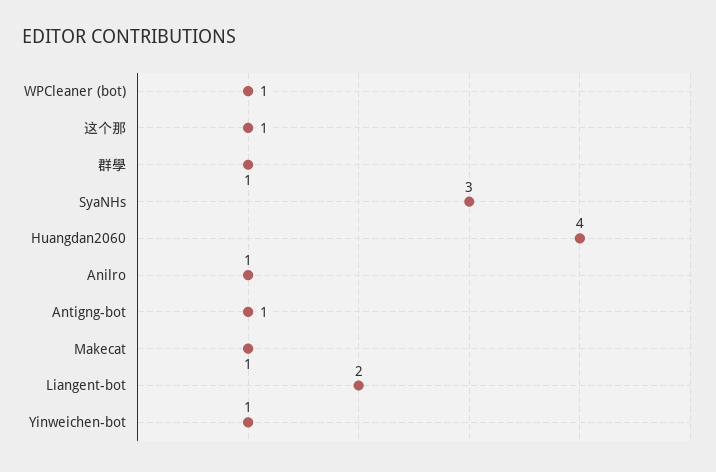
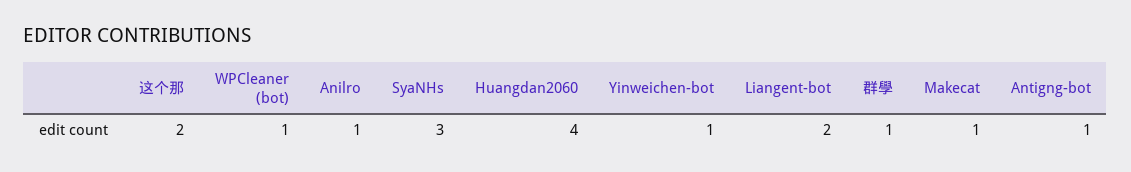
这个那: 1 -> 2

